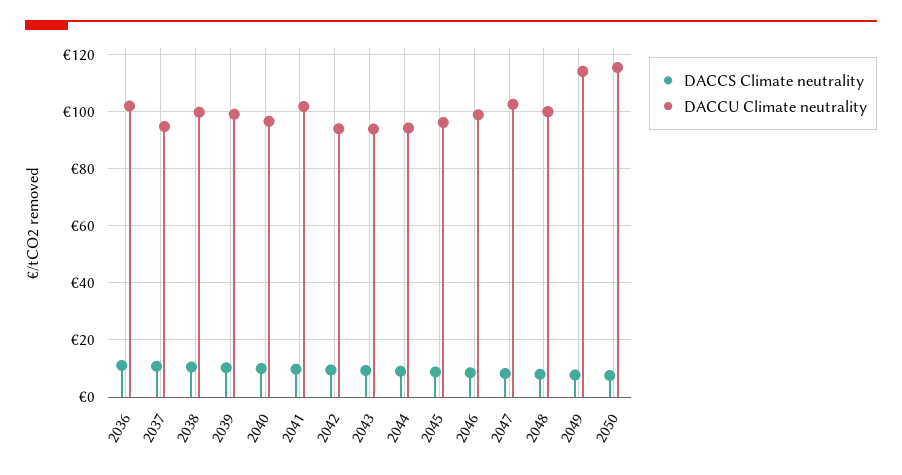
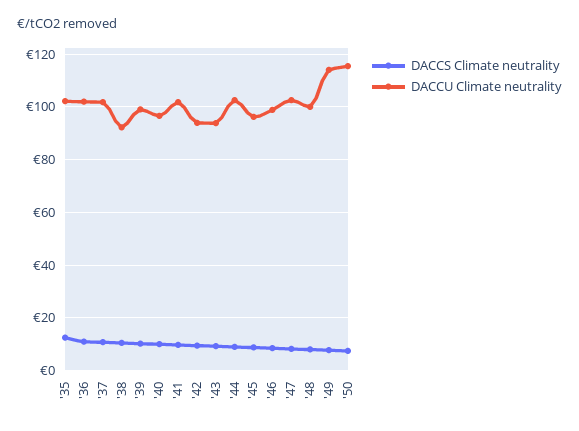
DACCU Climate neutrality, 2037: 95 -> 102.5
DACCU Climate neutrality, 2038: 100 -> 92.5
DACCU Climate neutrality, 2044: 95 -> 102.5
DACCS Climate neutrality, '35: none -> 12.5
DACCU Climate neutrality, '35: none -> 102.5

